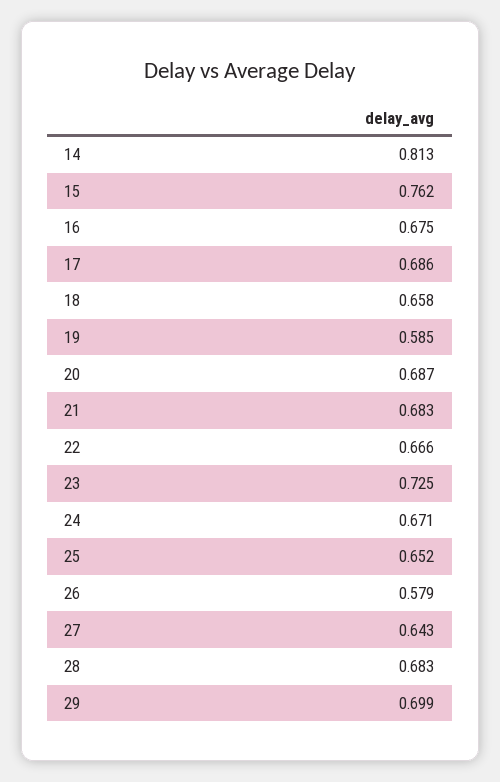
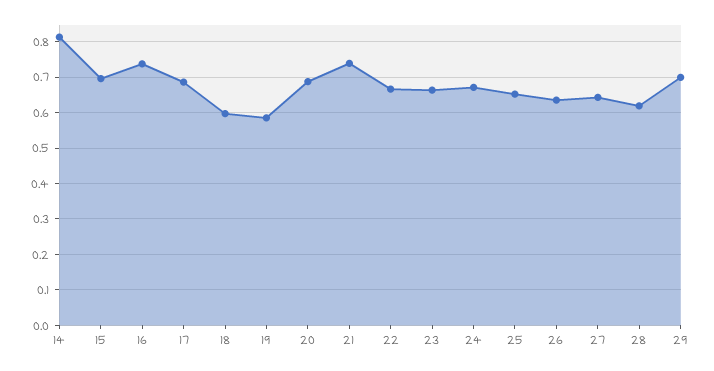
15: 0.762 -> 0.7
16: 0.675 -> 0.74
18: 0.658 -> 0.6
21: 0.683 -> 0.74
23: 0.725 -> 0.66
26: 0.579 -> 0.64
28: 0.683 -> 0.62

